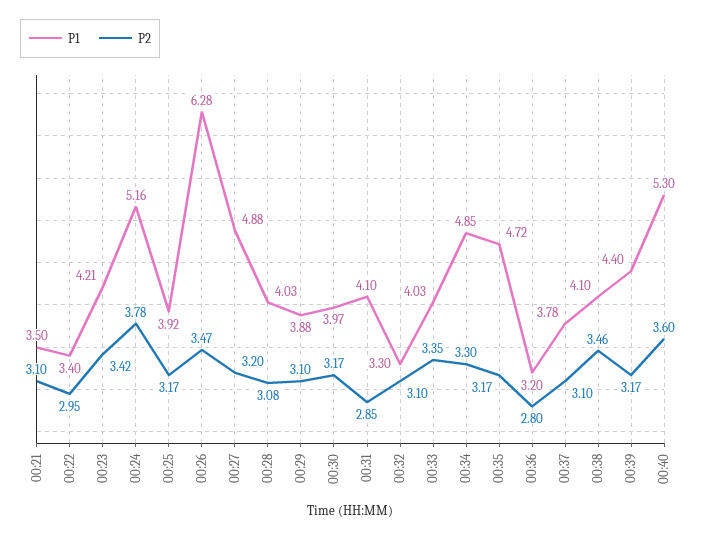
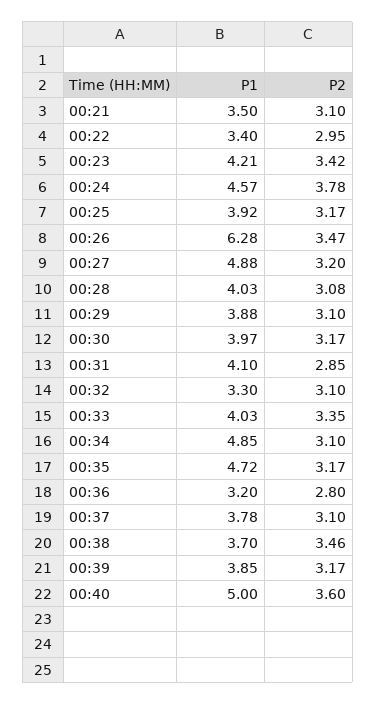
P1, 00:24: 5.16 -> 4.57
P2, 00:34: 3.3 -> 3.1
P1, 00:38: 4.1 -> 3.7
P1, 00:39: 4.4 -> 3.85
P1, 00:40: 5.3 -> 5

